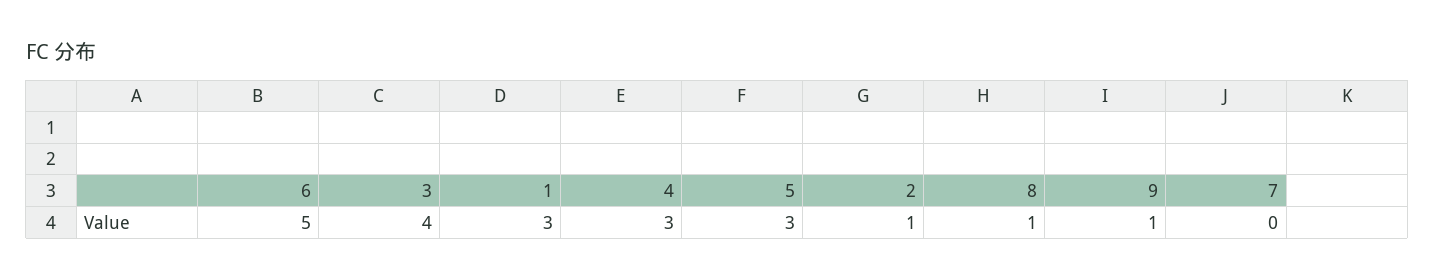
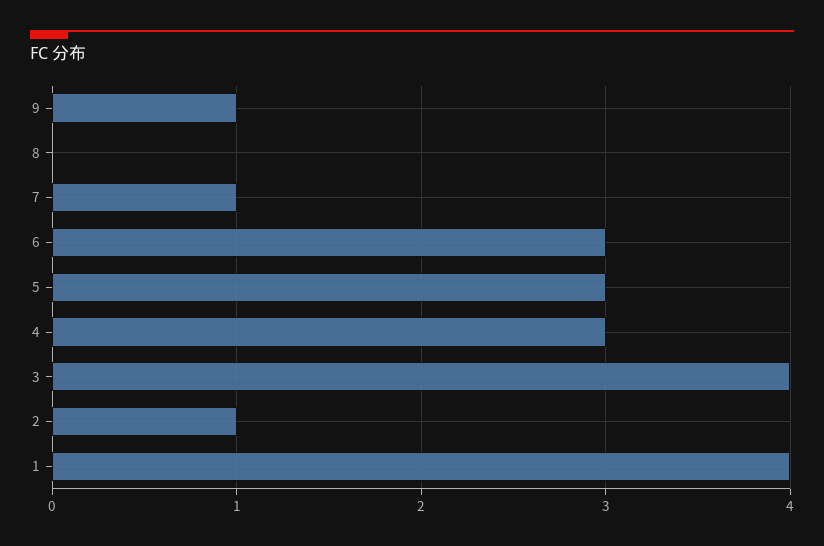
6: 5 -> 3
1: 3 -> 4
8: 1 -> 0
7: 0 -> 1

